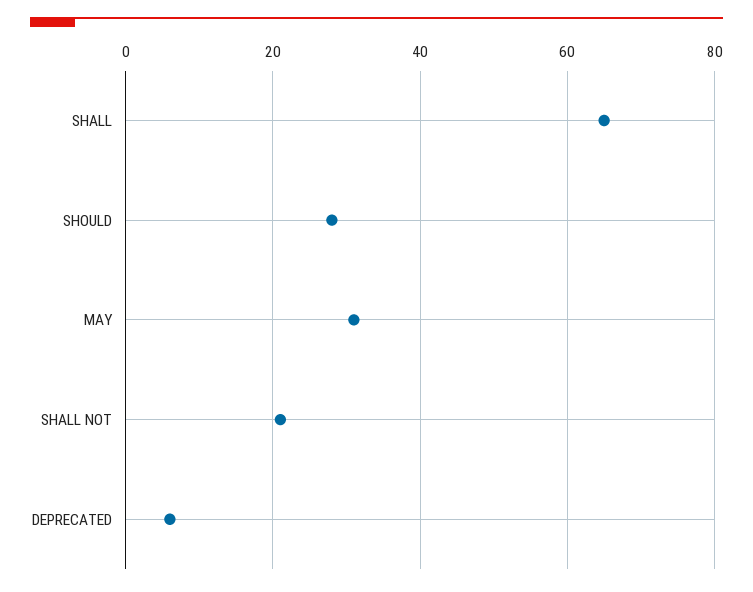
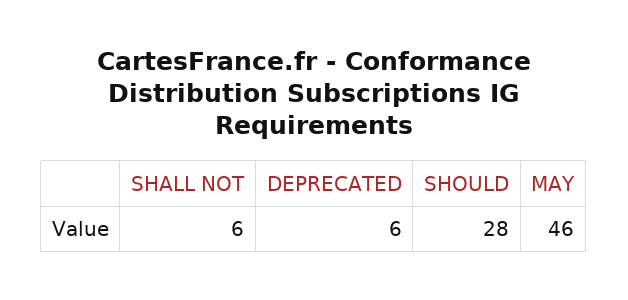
SHALL: 65 -> none
MAY: 30 -> 46
SHALL NOT: 20 -> 6

